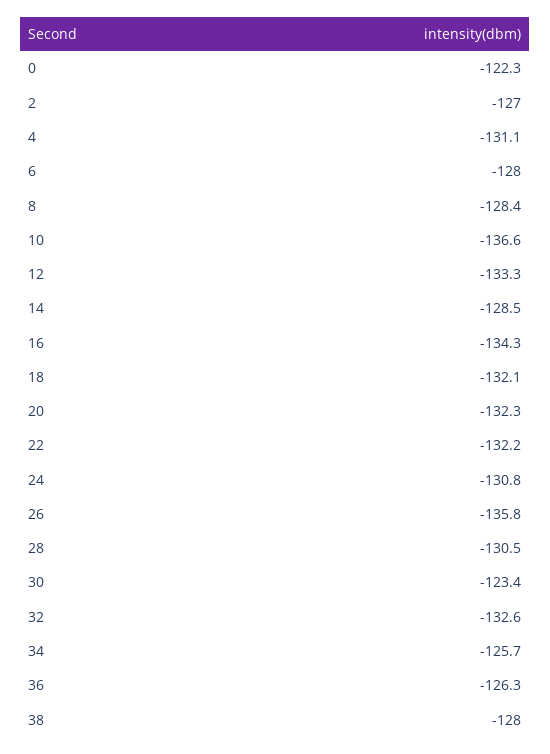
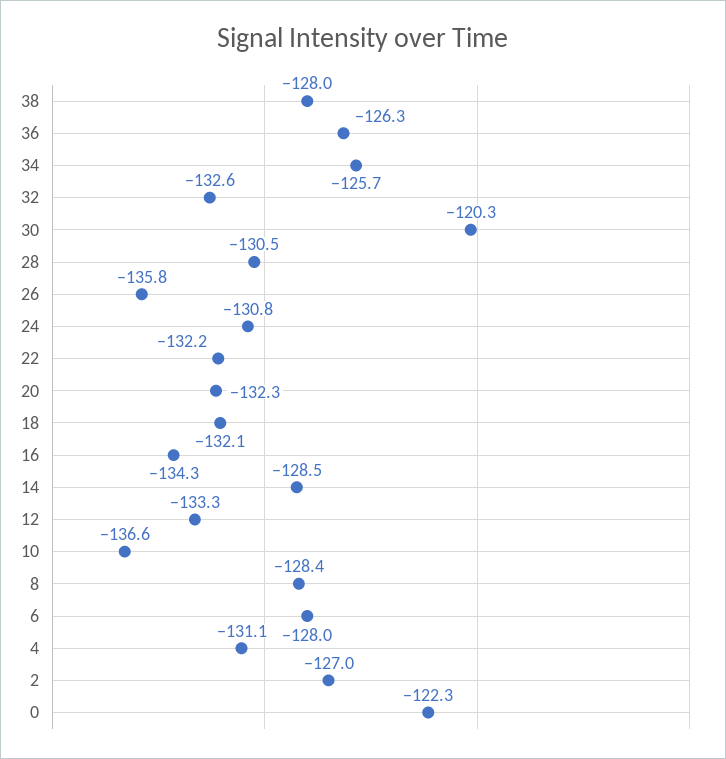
30: -123.4 -> -120.3

